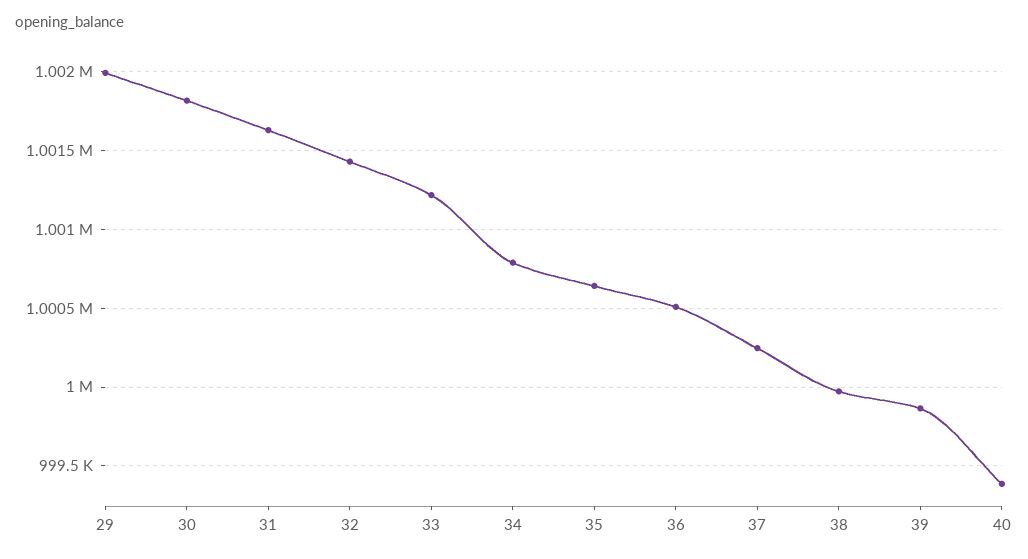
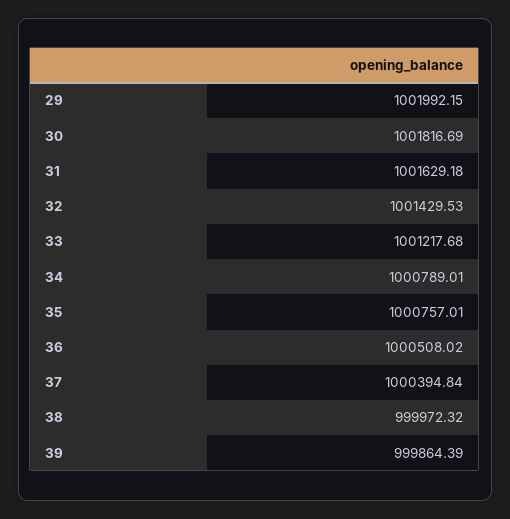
35: 1000650 -> 1000757.01
37: 1000250 -> 1000394.84
40: 999400 -> none

